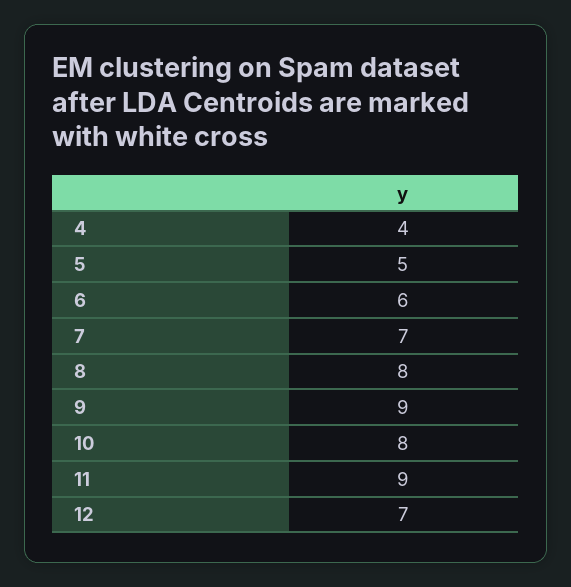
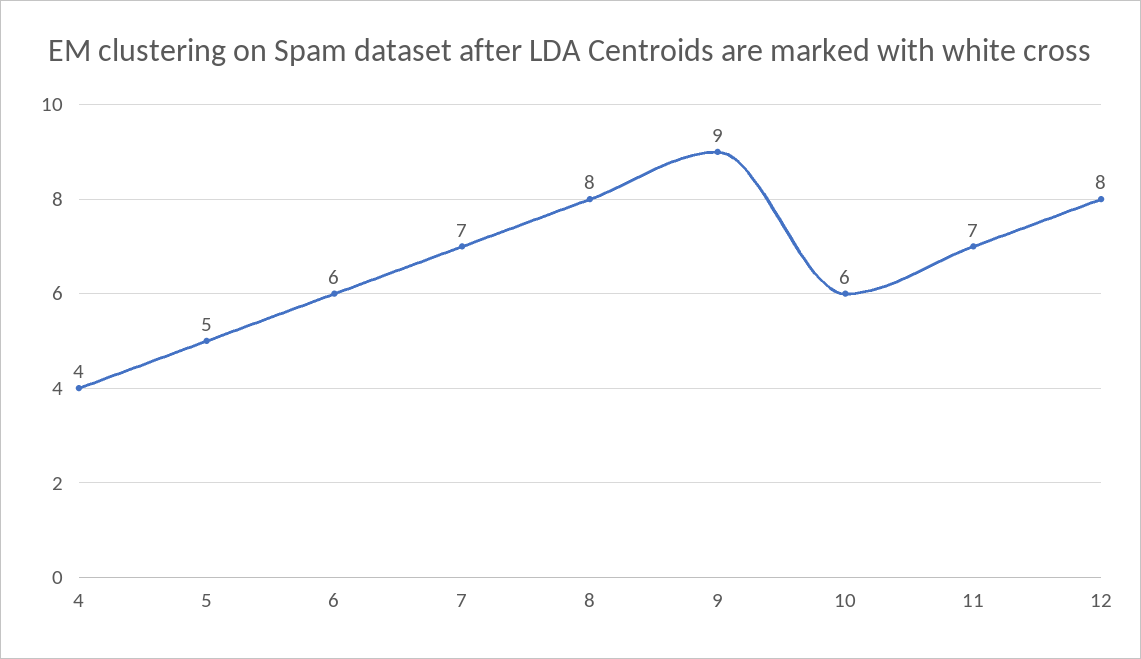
10: 8 -> 6
11: 9 -> 7
12: 7 -> 8

